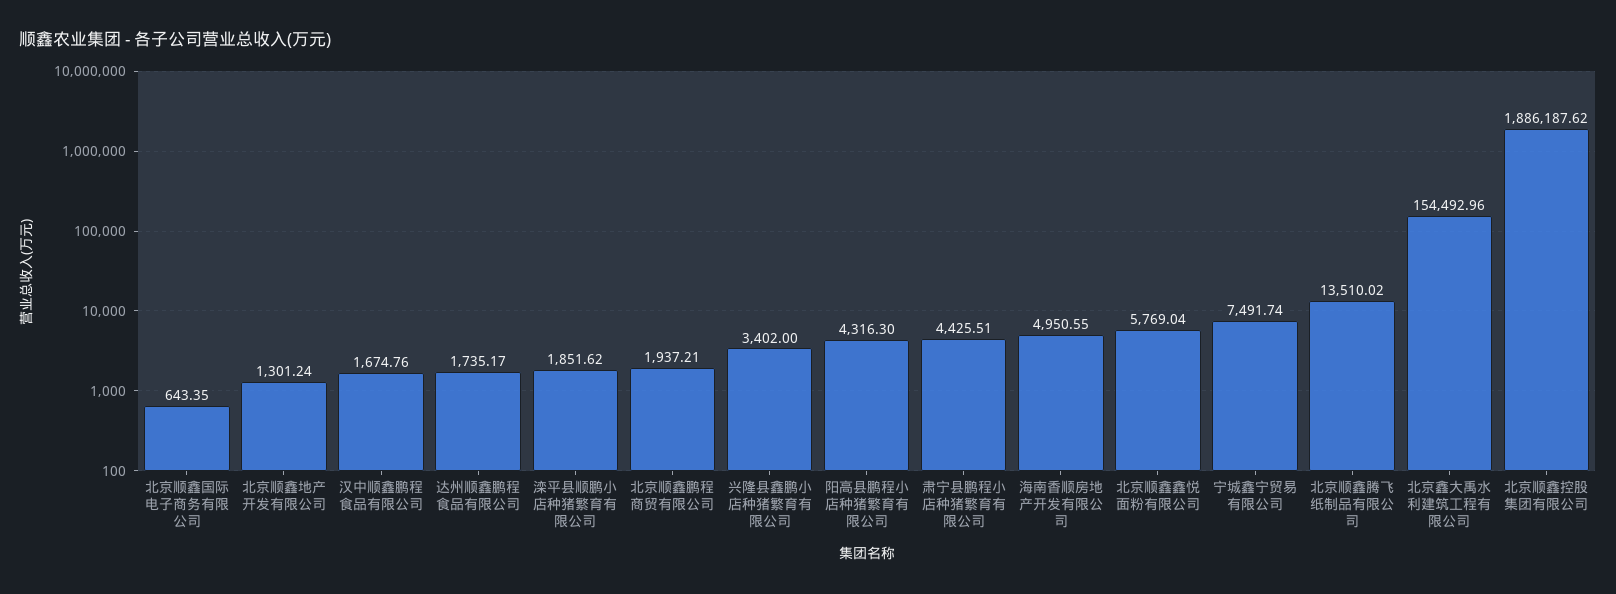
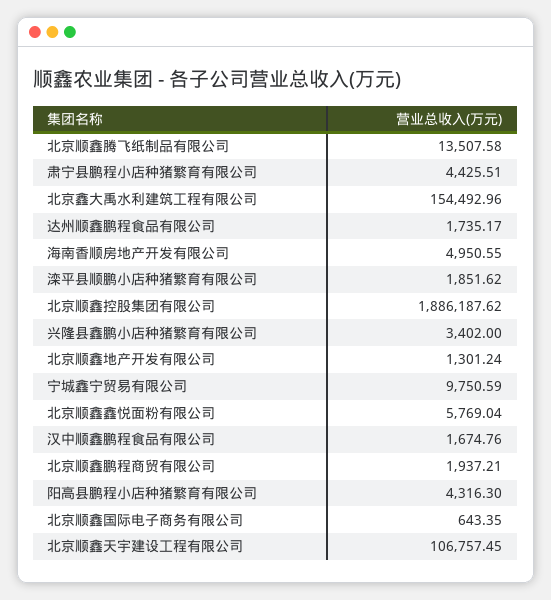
宁城鑫宁贸易有限公司: 7491.74 -> 9750.59
北京顺鑫腾飞纸制品有限公司: 13510.02 -> 13507.58
北京顺鑫天宇建设工程有限公司: none -> 106757.45

